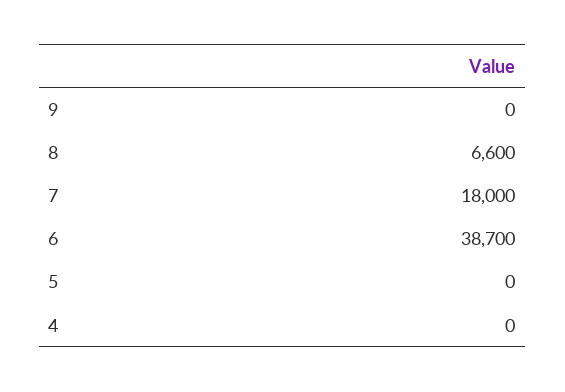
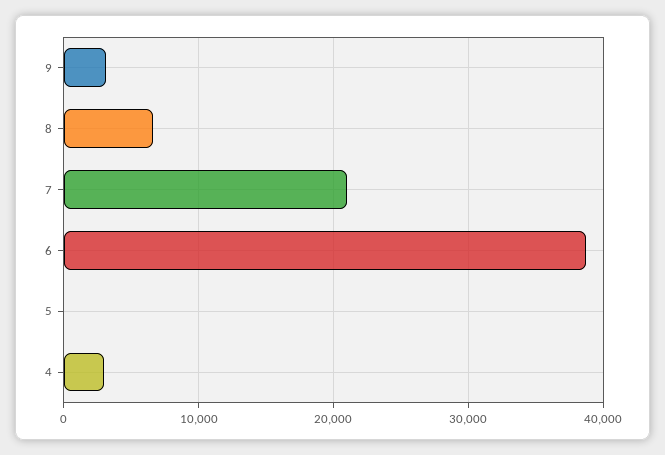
9: 0 -> 3000
7: 18000 -> 21000
4: 0 -> 3000

